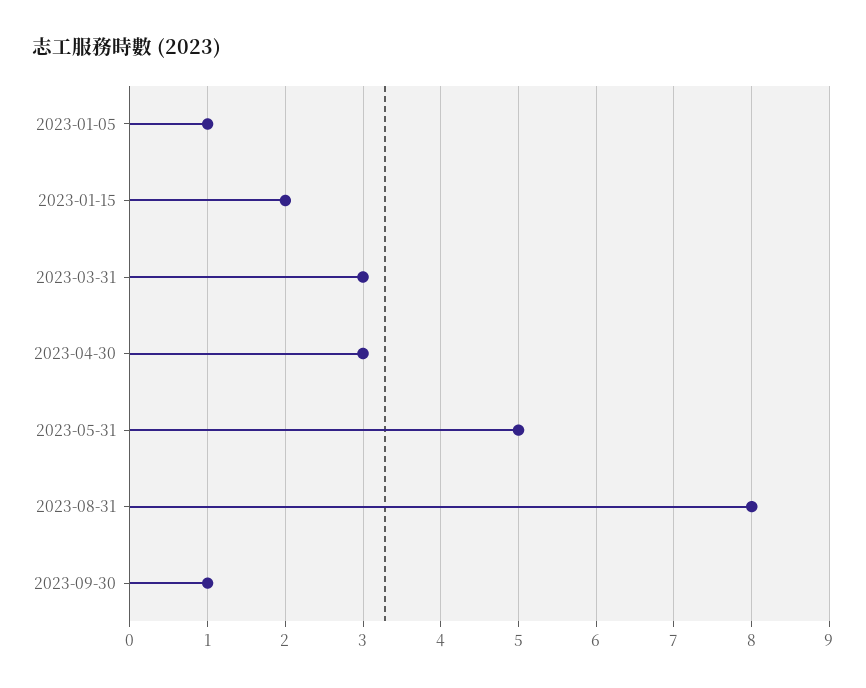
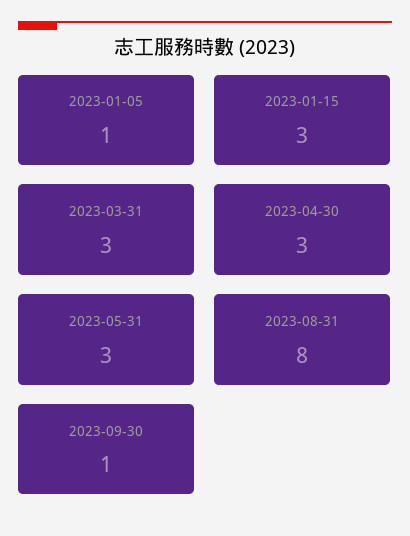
2023-01-15: 2 -> 3
2023-05-31: 5 -> 3

